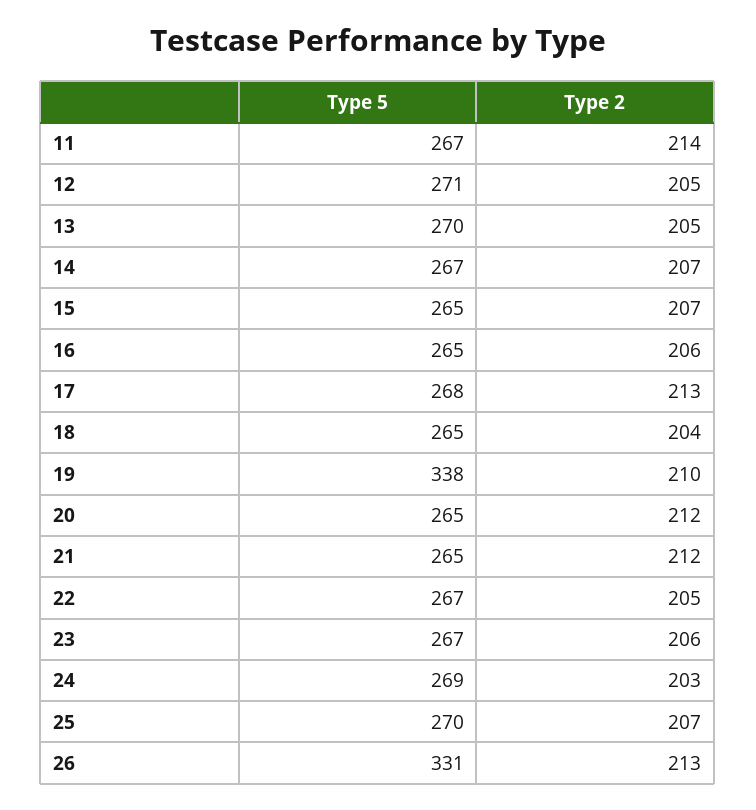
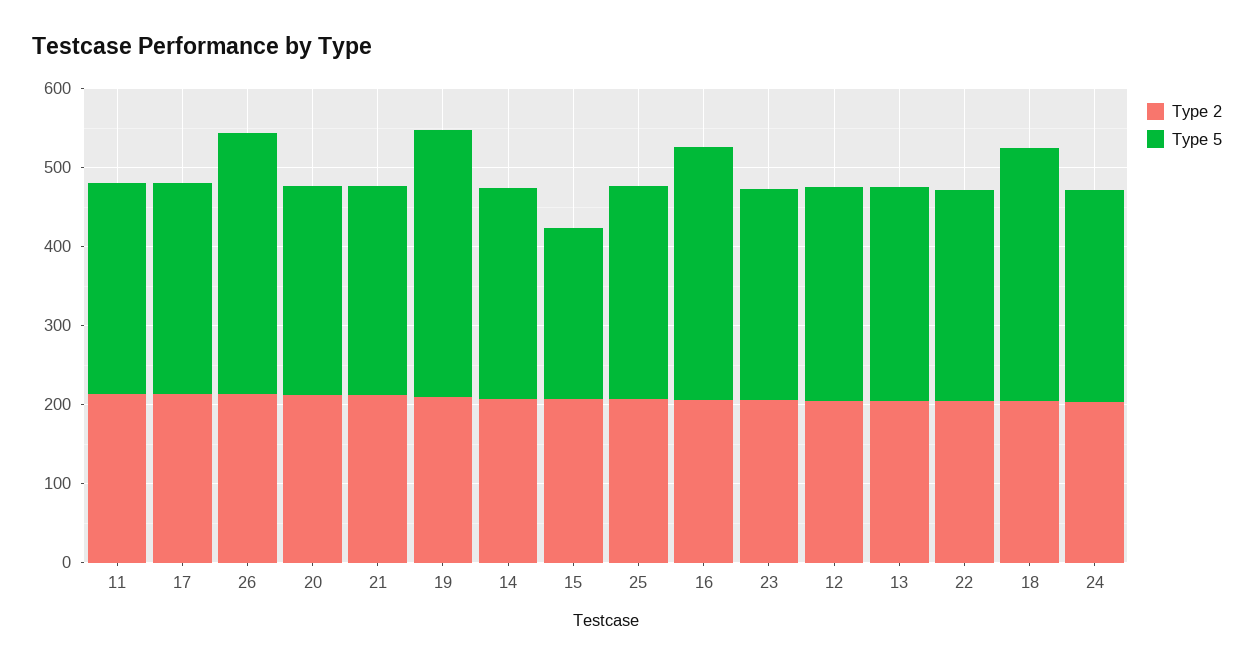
Type 5, 15: 265 -> 220
Type 5, 16: 265 -> 320
Type 5, 18: 265 -> 320

